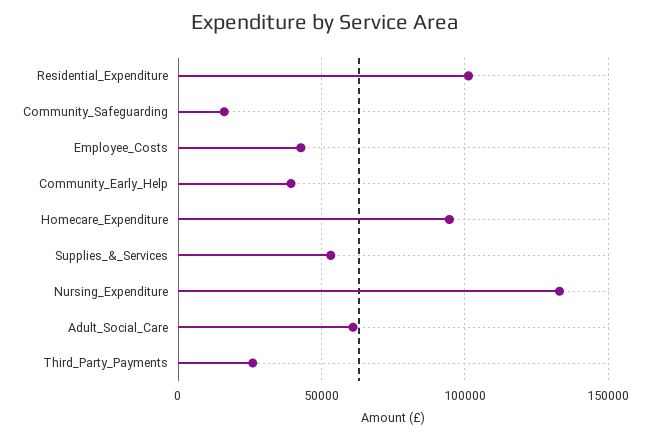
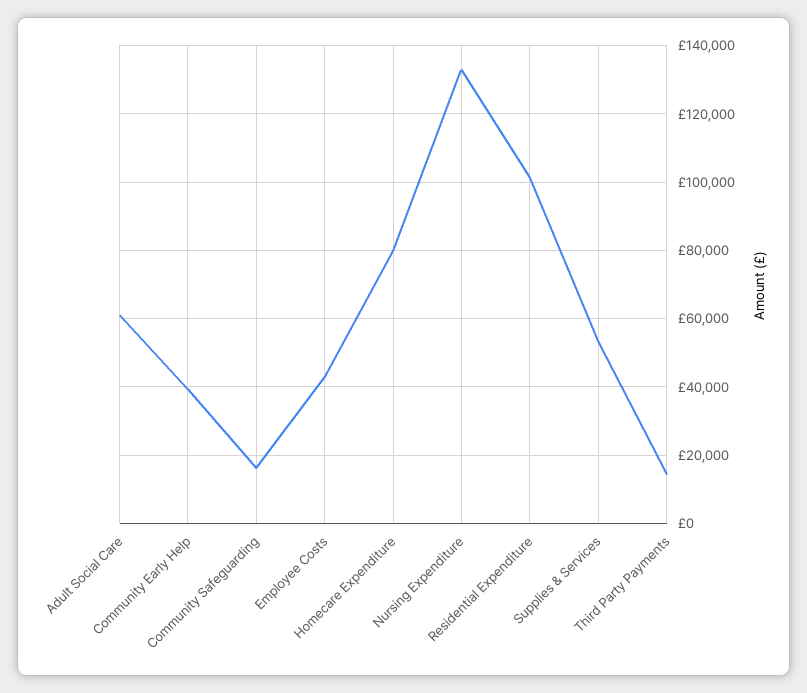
Homecare_Expenditure: 95000 -> 80000
Third_Party_Payments: 25000 -> 14000

